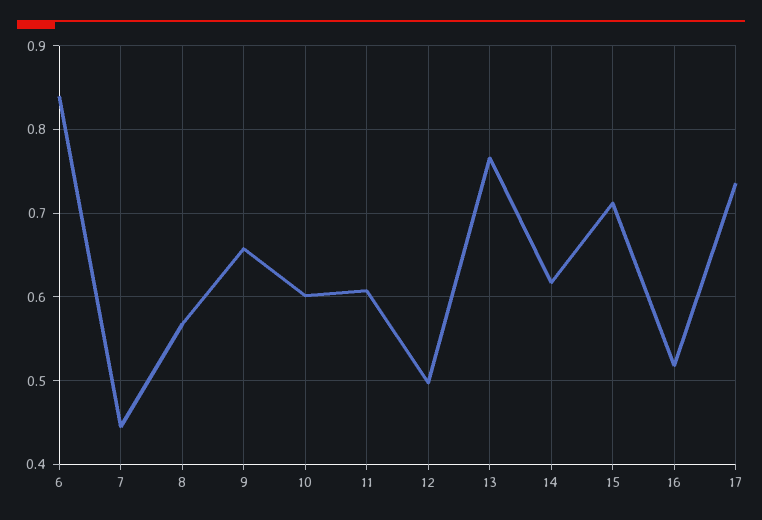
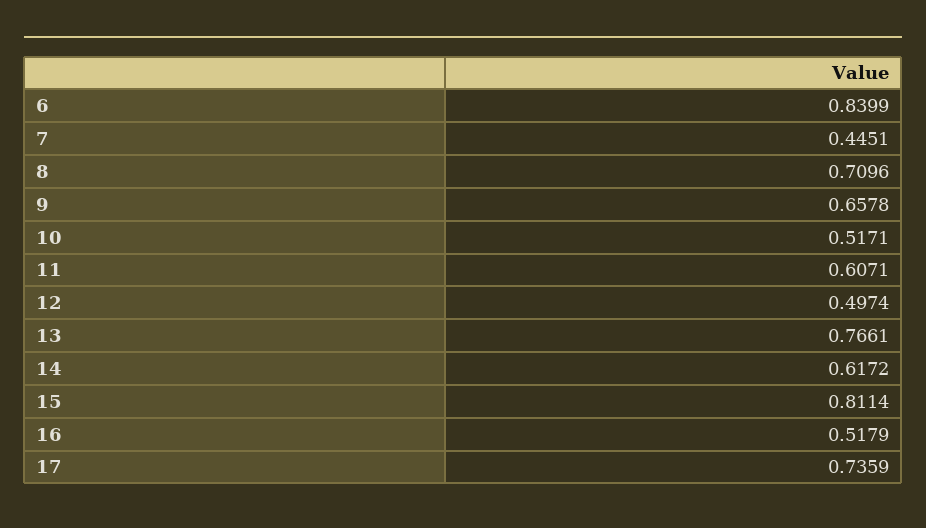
8: 0.57 -> 0.7096
10: 0.6 -> 0.5171
15: 0.71 -> 0.8114

